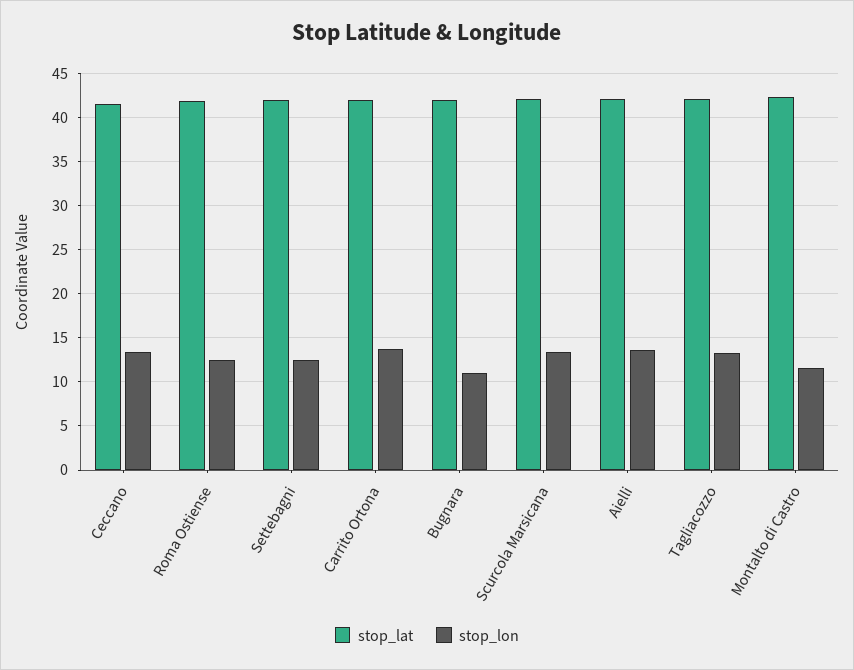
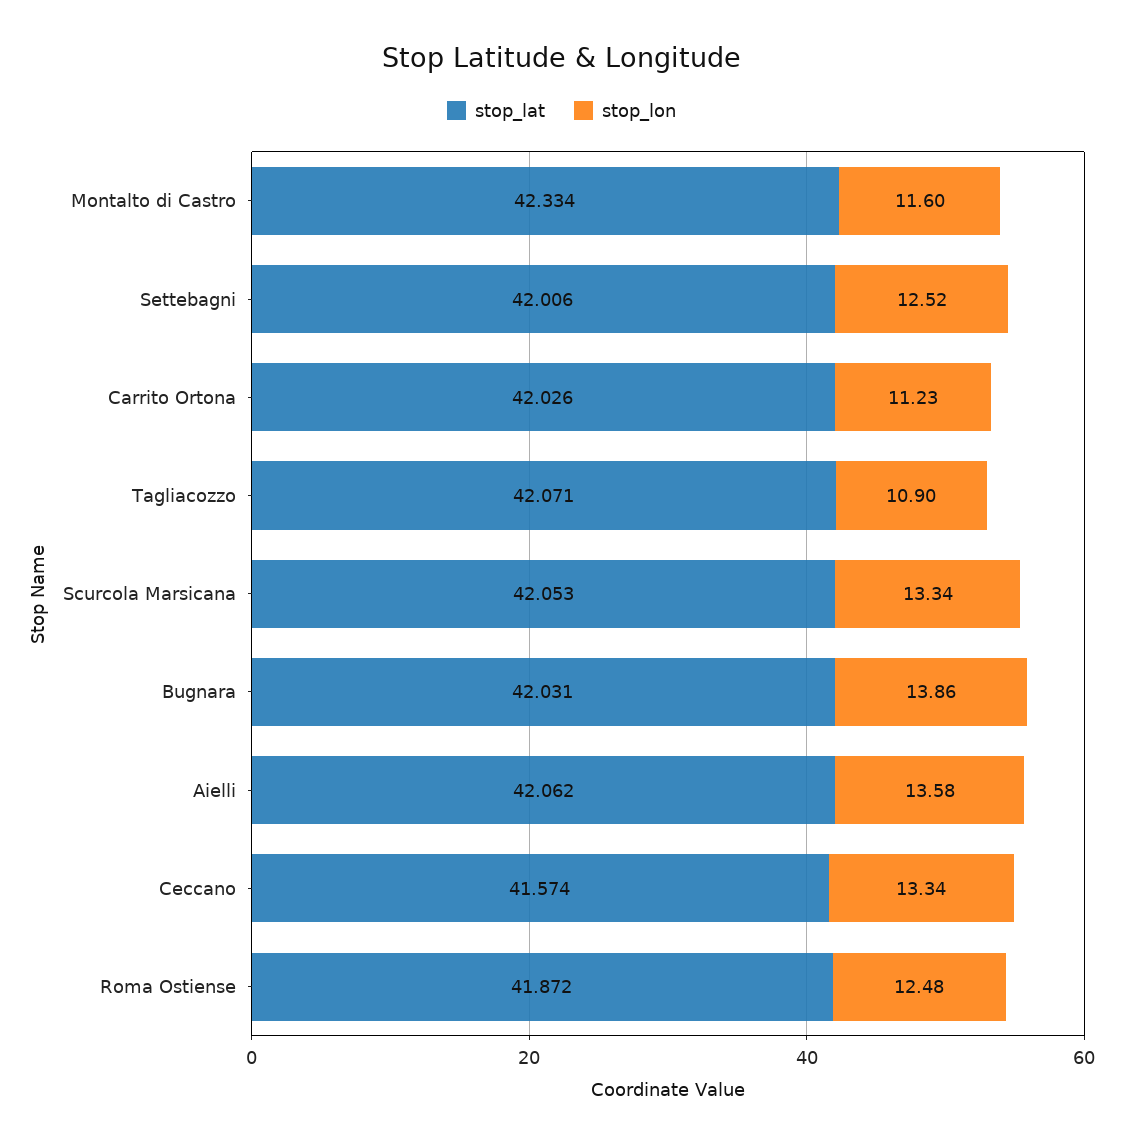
stop_lon, Carrito Ortona: 14 -> 11.23
stop_lon, Bugnara: 11 -> 13.86
stop_lon, Tagliacozzo: 13 -> 10.9

